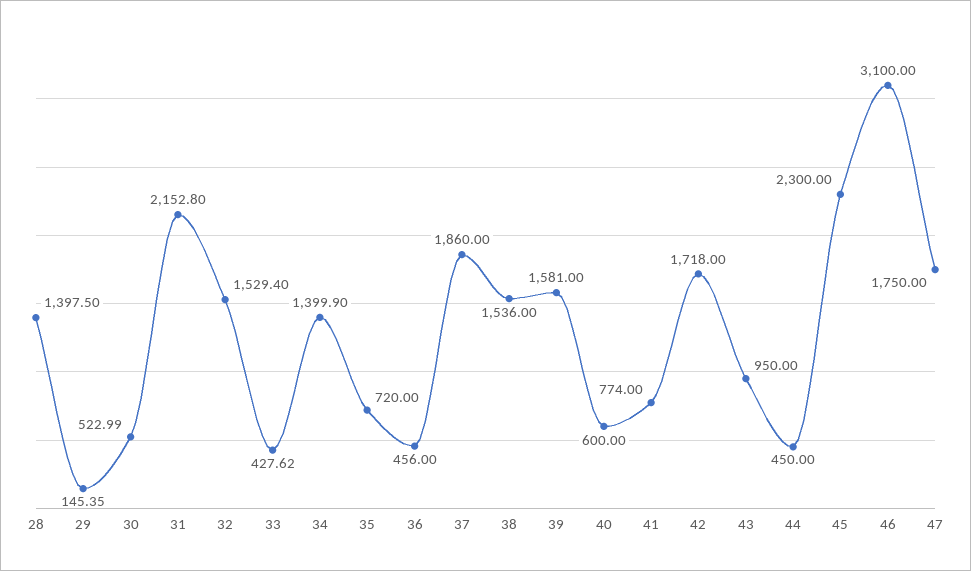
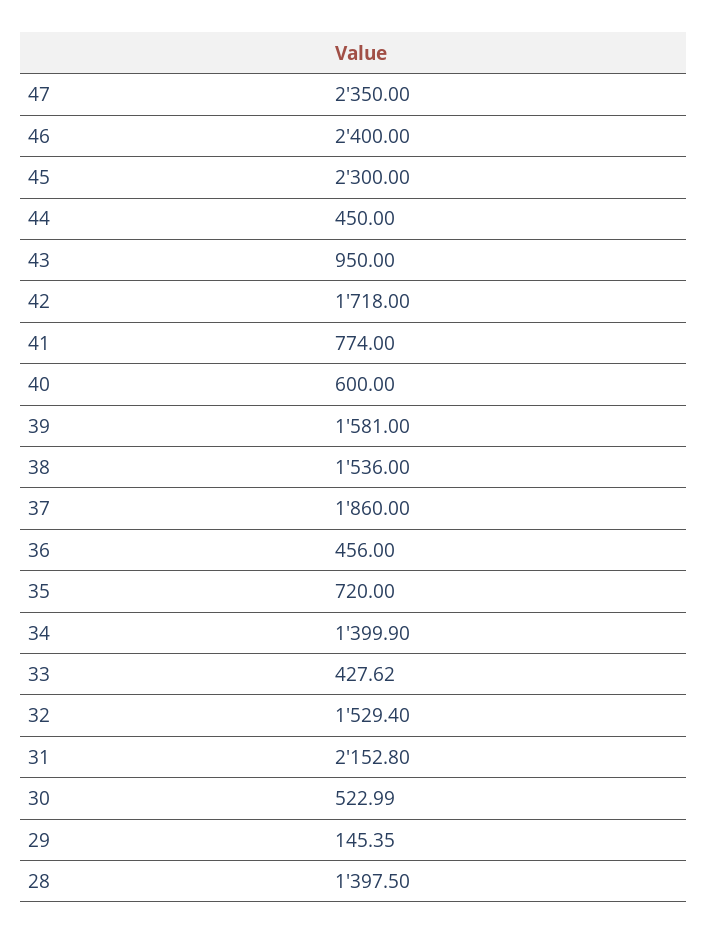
46: 3100 -> 2400
47: 1750 -> 2350

